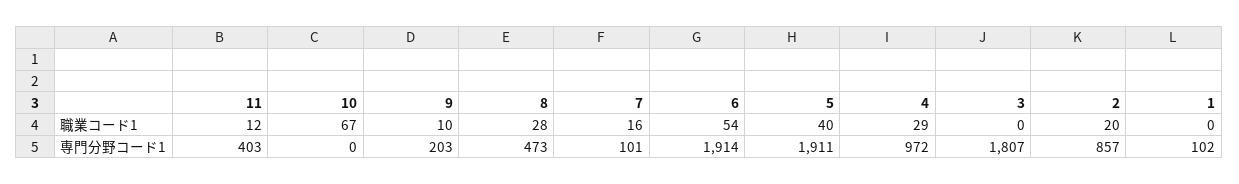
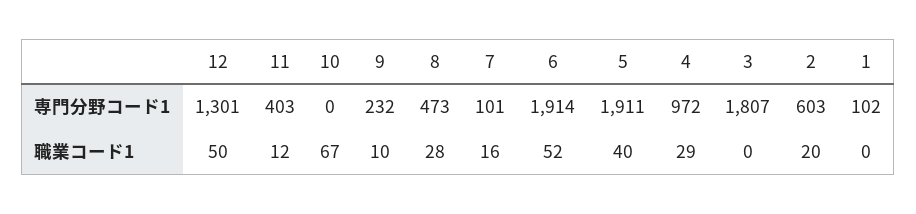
6, 職業コード1: 54 -> 52
9, 専門分野コード1: 203 -> 232
2, 専門分野コード1: 857 -> 603
12, 専門分野コード1: none -> 1301
12, 職業コード1: none -> 50

